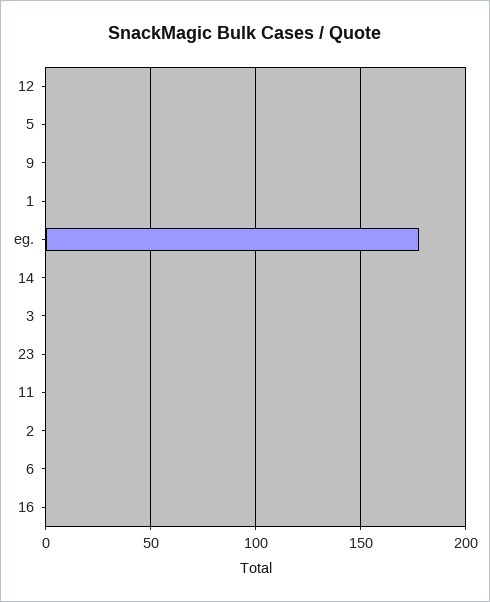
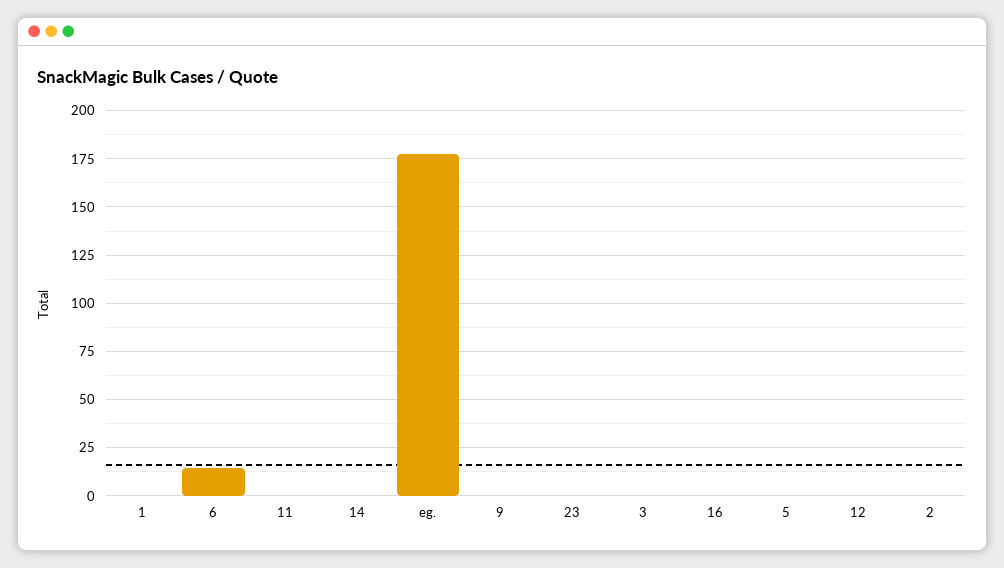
6: 0 -> 15

